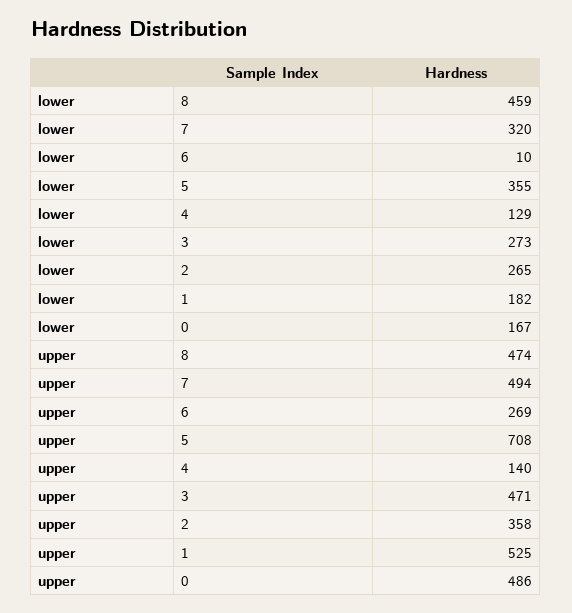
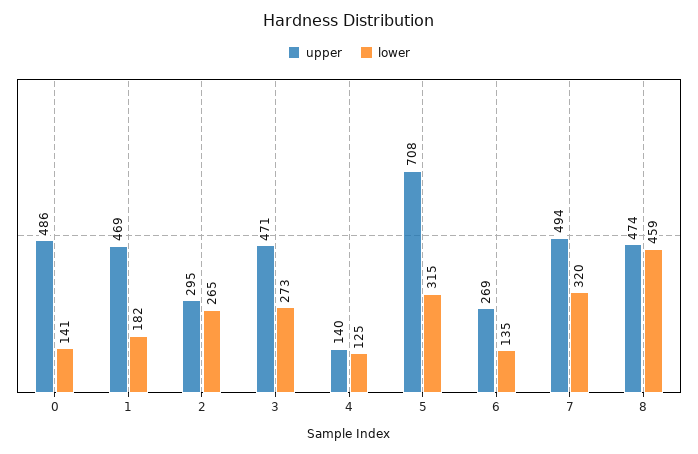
lower, 6: 10 -> 135
lower, 5: 355 -> 315
lower, 4: 129 -> 125
lower, 0: 167 -> 141
upper, 2: 358 -> 295
upper, 1: 525 -> 469

